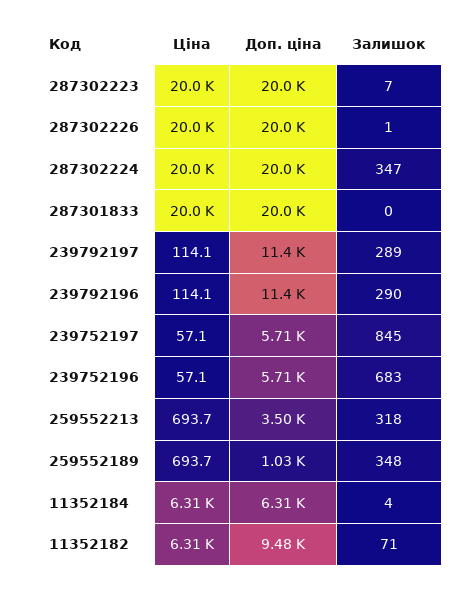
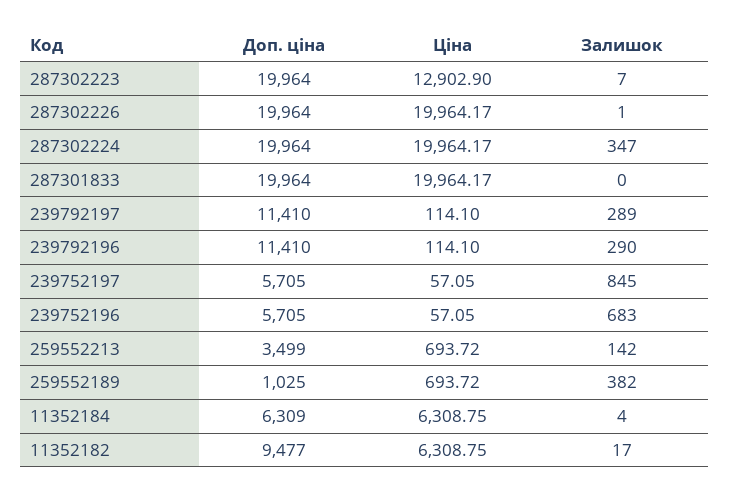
Ціна, 287302223: 20000 -> 12902.9
Залишок, 259552213: 318 -> 142
Залишок, 259552189: 348 -> 382
Залишок, 11352182: 71 -> 17

